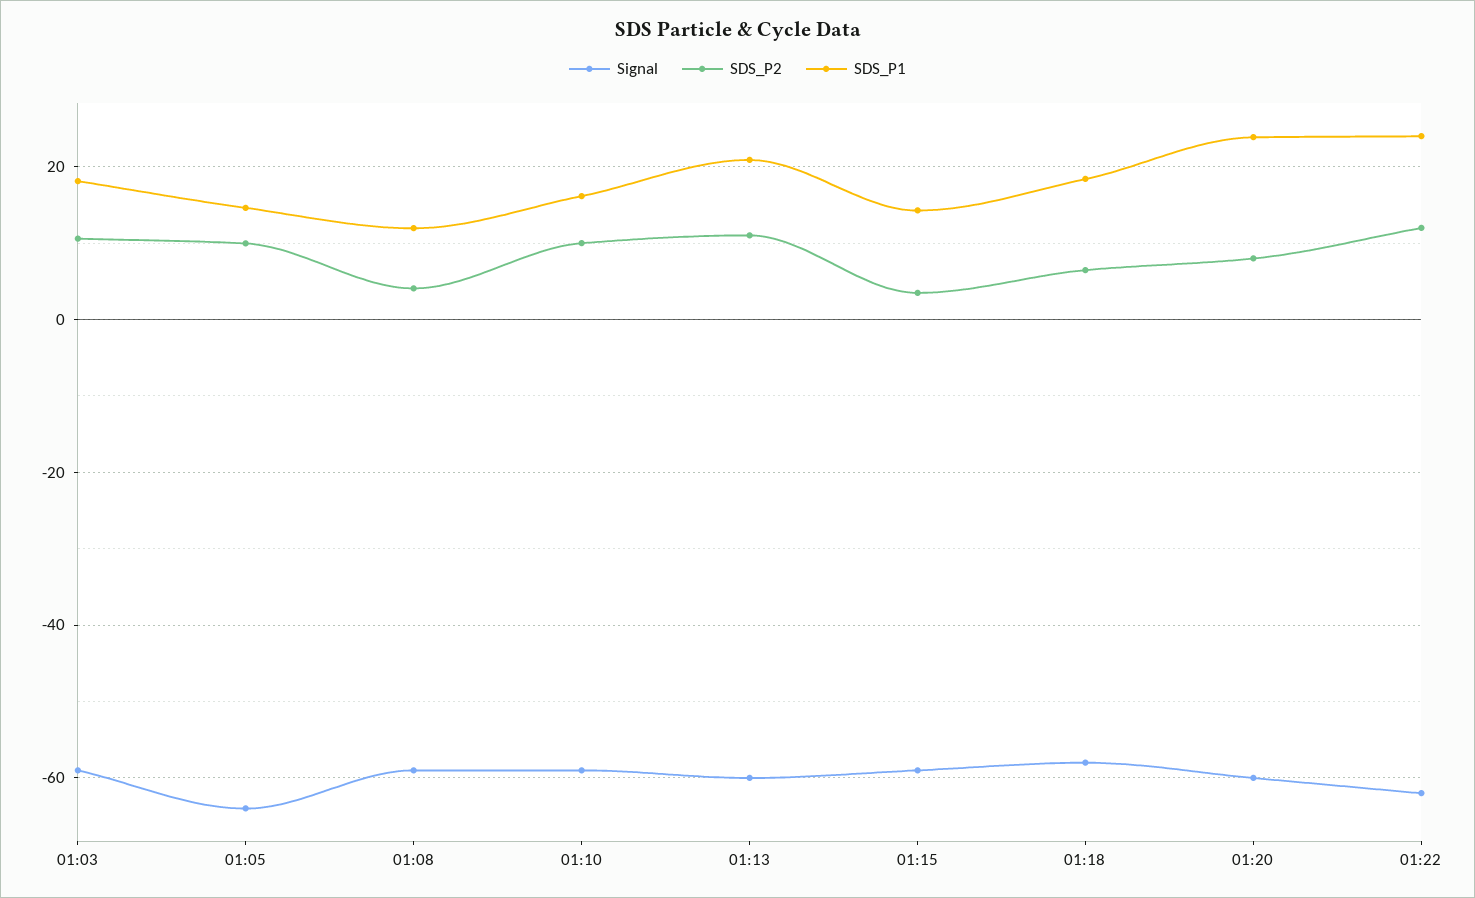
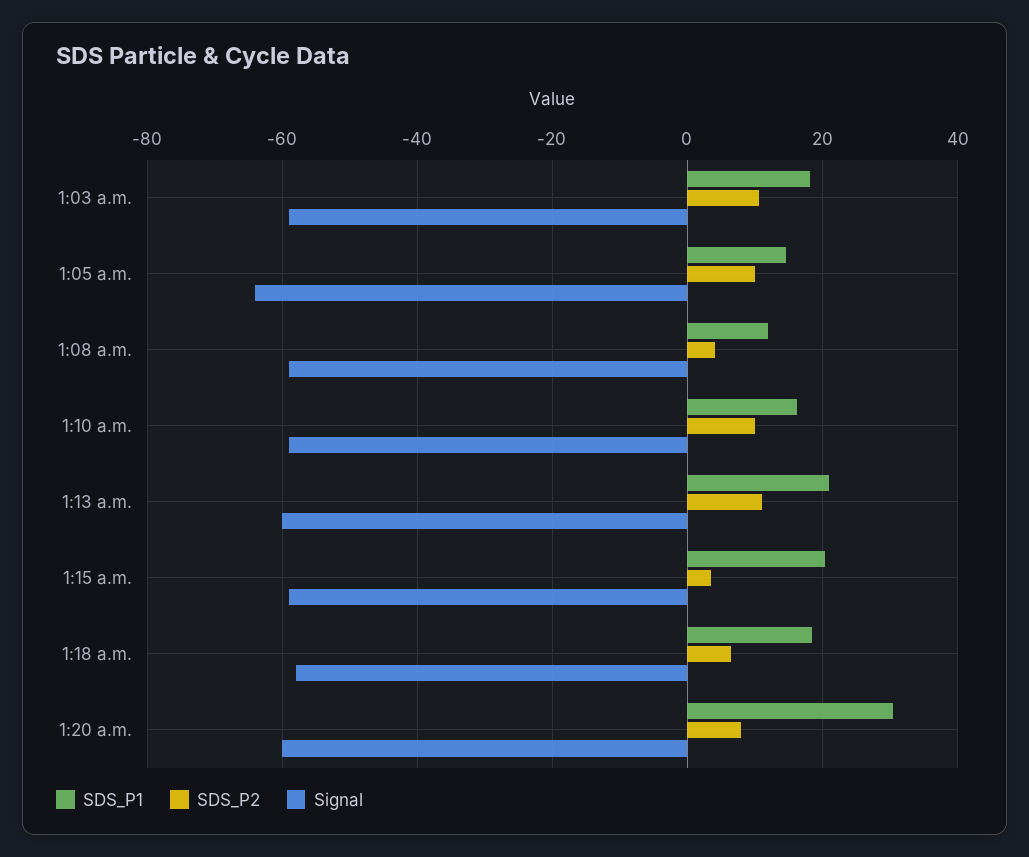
SDS_P1, 01:15: 14 -> 20
SDS_P1, 01:20: 24 -> 30
Signal, 01:22: -62 -> none
SDS_P2, 01:22: 12 -> none
SDS_P1, 01:22: 24 -> none

